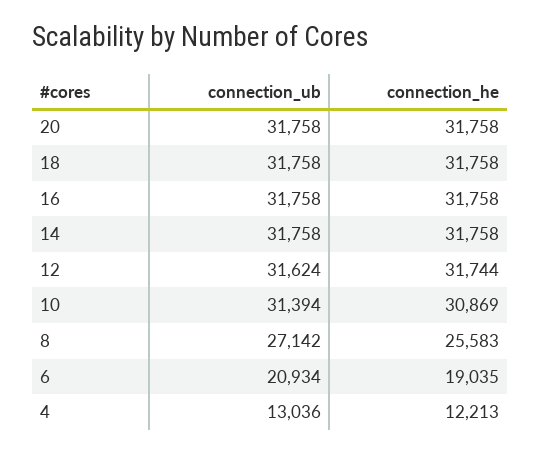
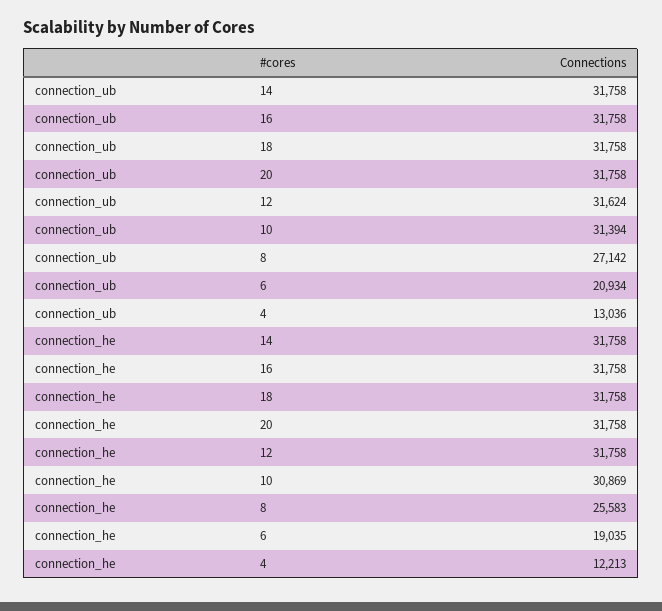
connection_he, 12: 31744 -> 31758

